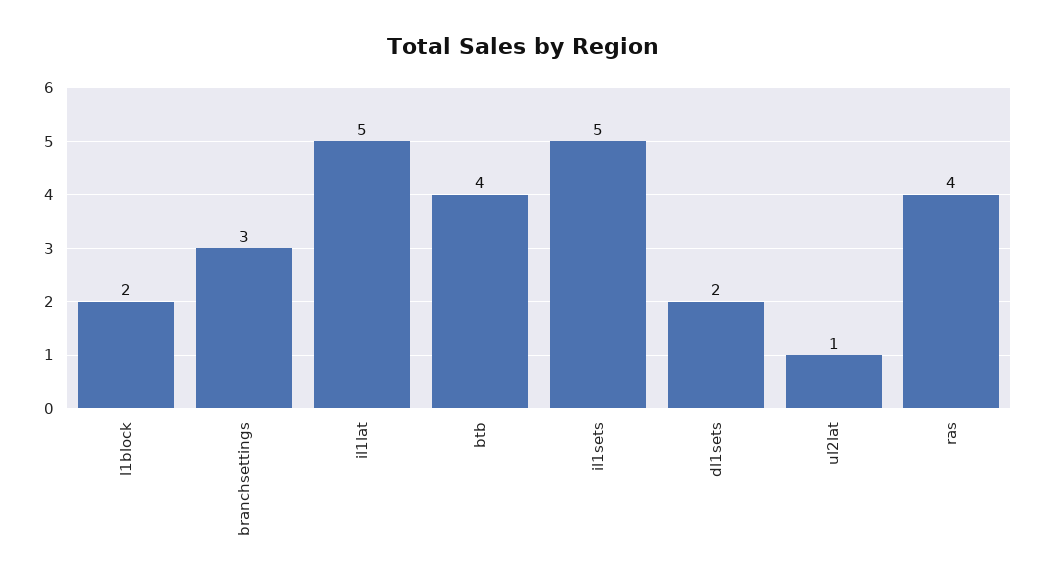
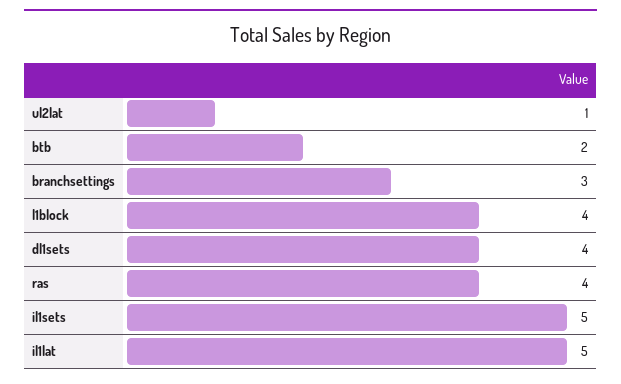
l1block: 2 -> 4
btb: 4 -> 2
dl1sets: 2 -> 4

